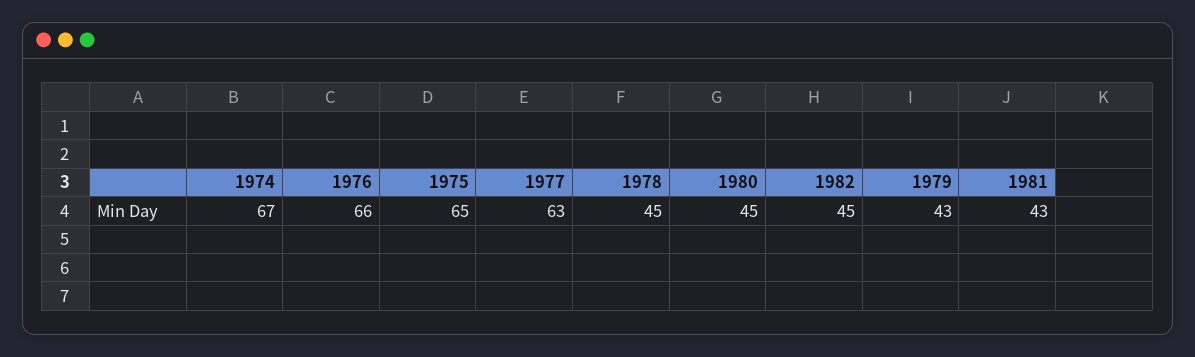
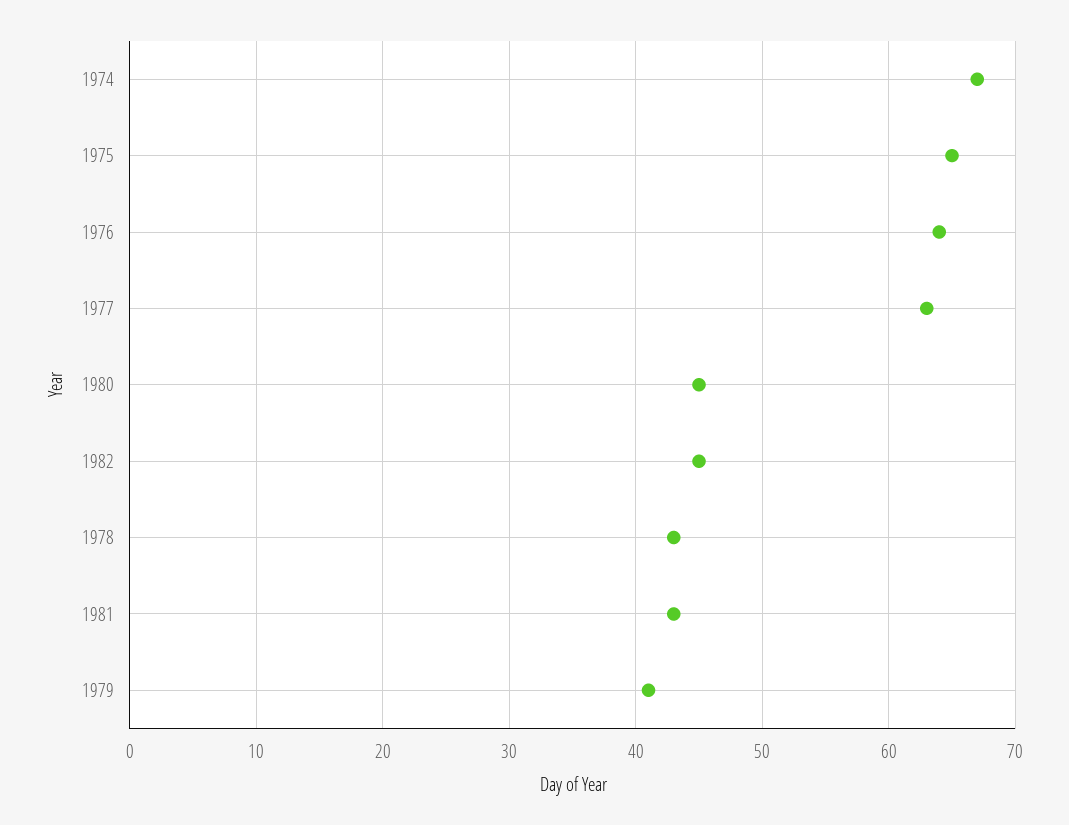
1976: 66 -> 64
1978: 45 -> 43
1979: 43 -> 41

